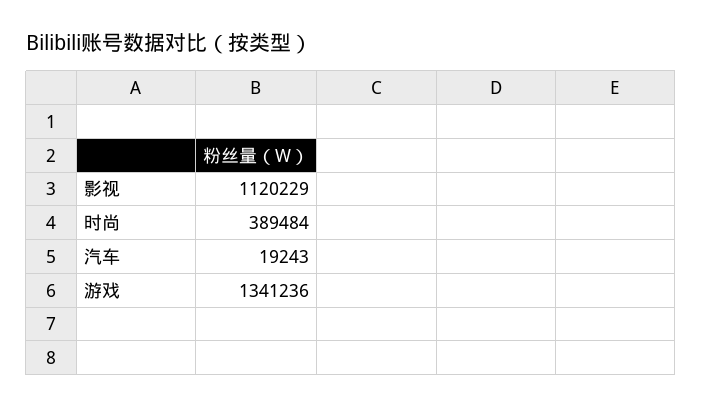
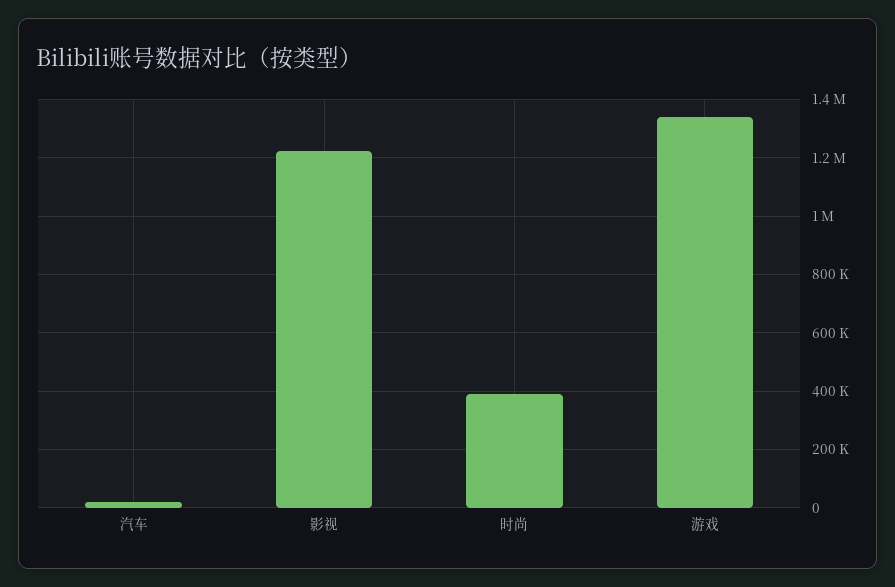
影视: 1120229 -> 1225000

